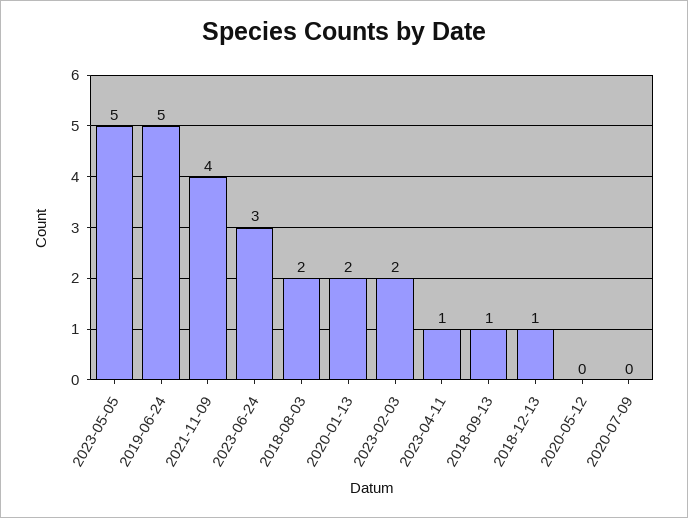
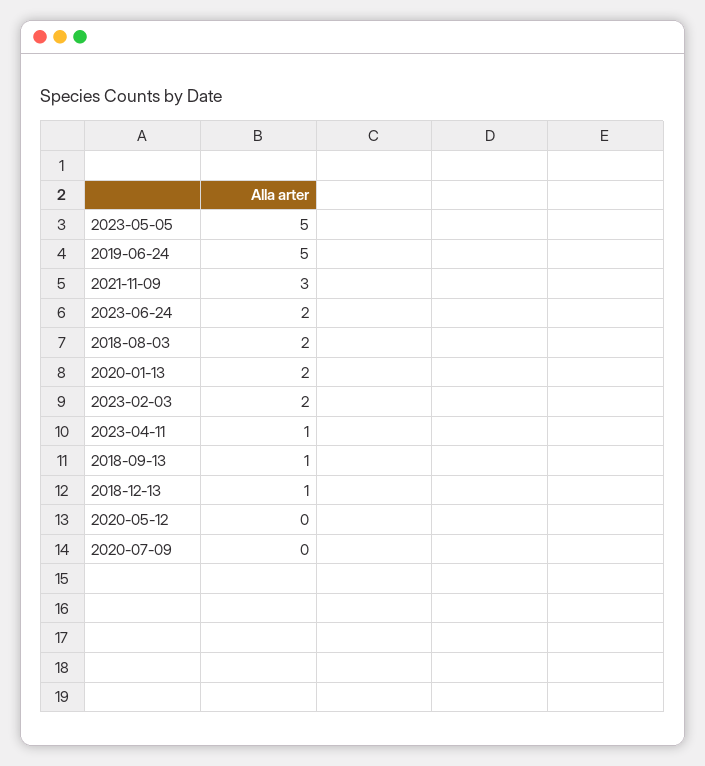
2021-11-09: 4 -> 3
2023-06-24: 3 -> 2

